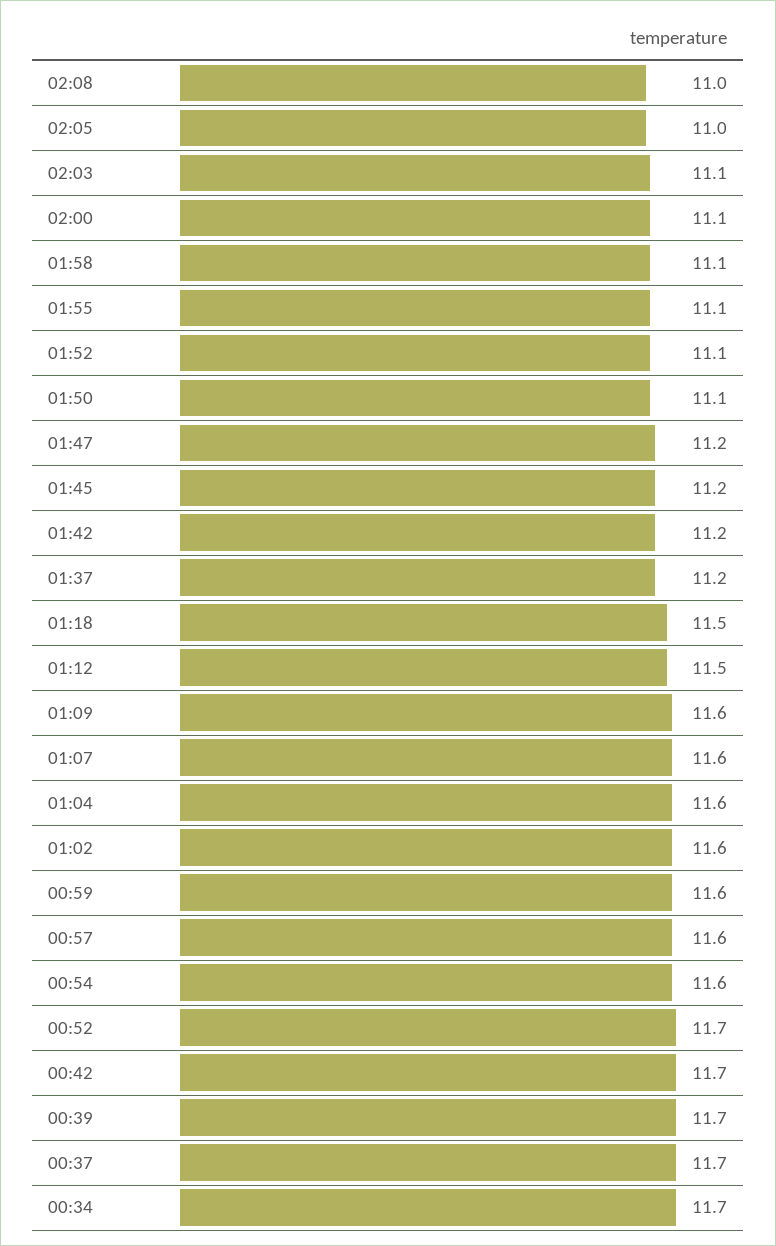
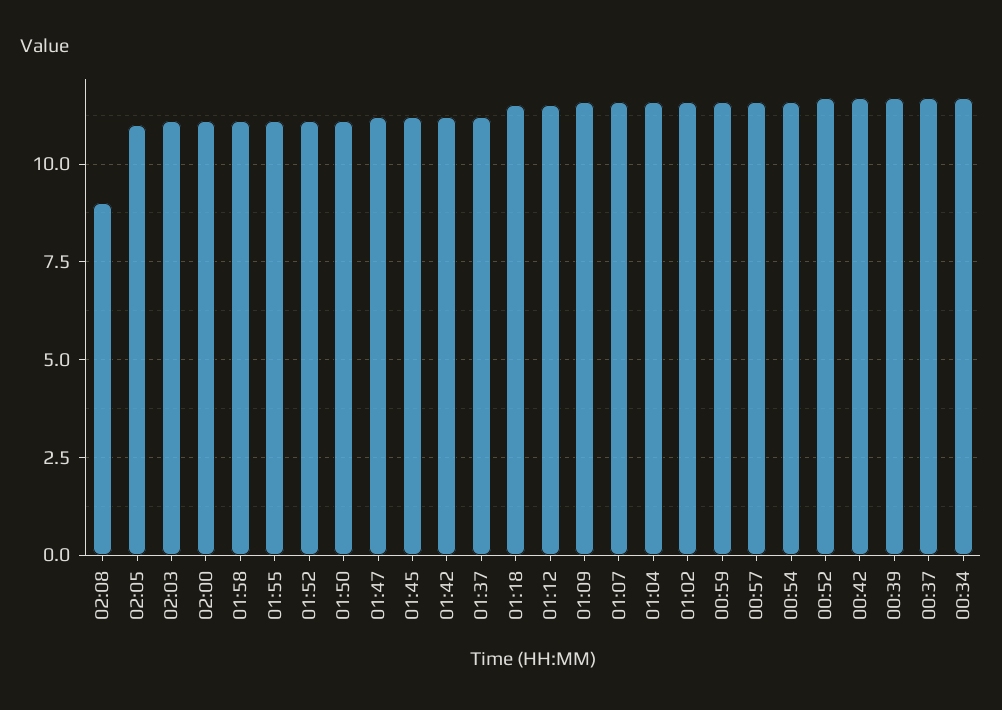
02:08: 11 -> 9

